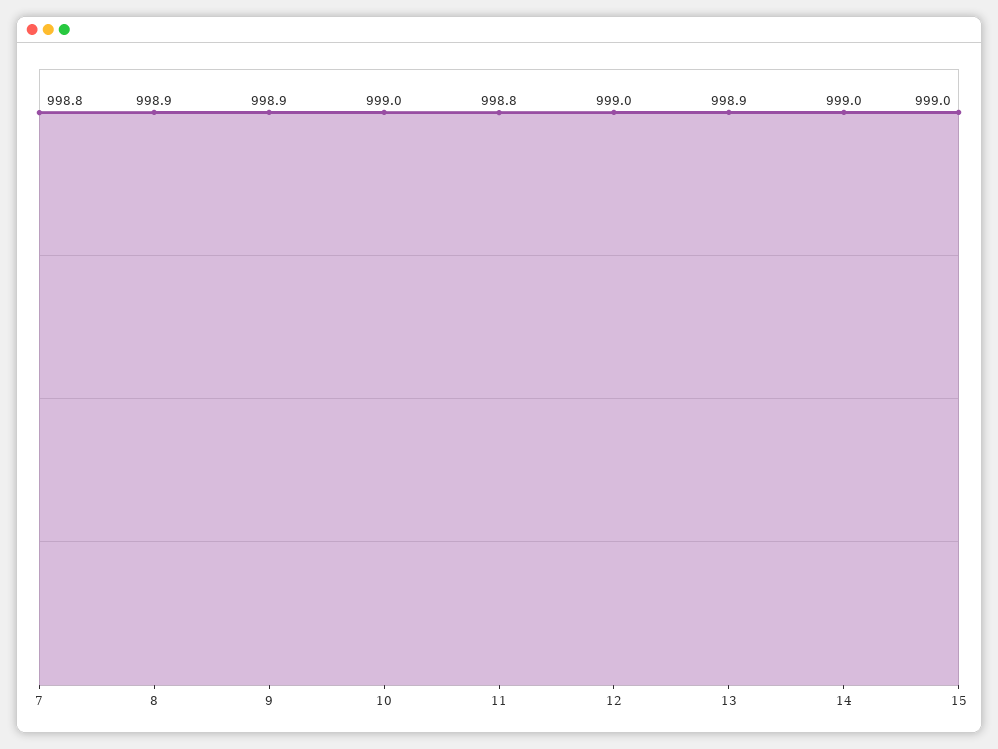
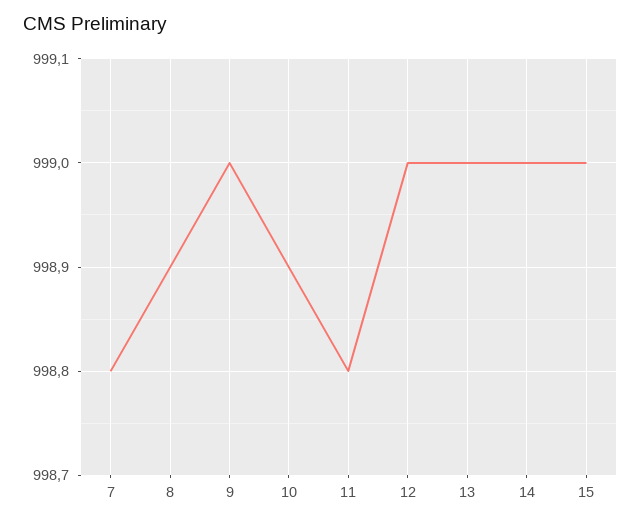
9: 998.9 -> 999
10: 999 -> 998.9
13: 998.9 -> 999

